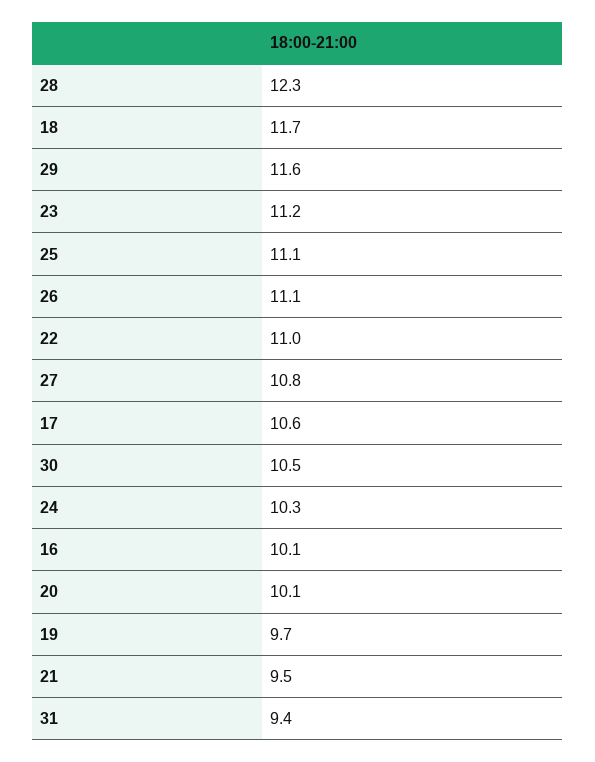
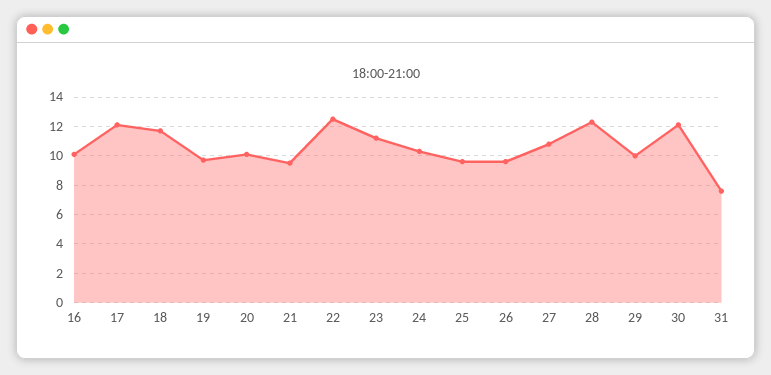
29: 11.6 -> 10
25: 11.1 -> 9.5
26: 11.1 -> 9.5
22: 11 -> 12.5
17: 10.6 -> 12
30: 10.5 -> 12
31: 9.4 -> 7.5

